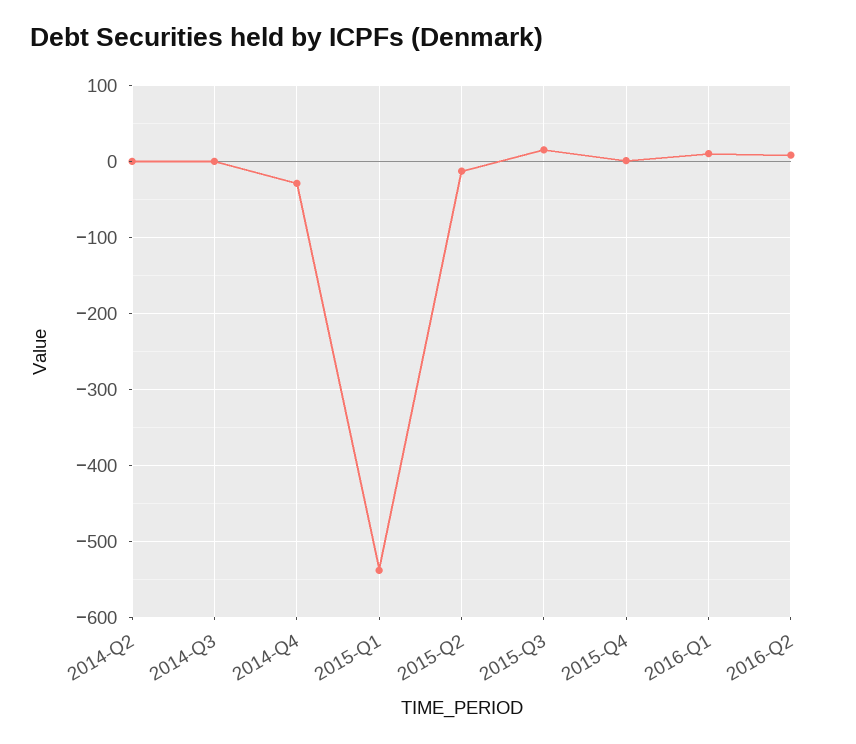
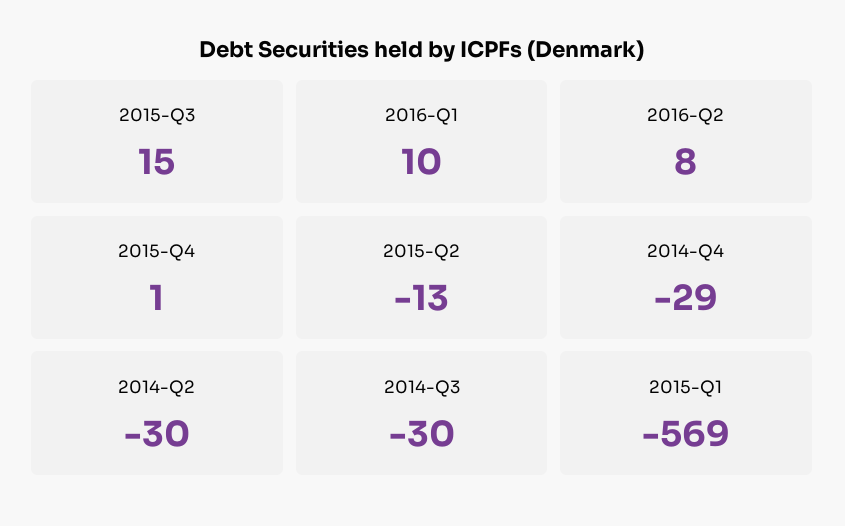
2014-Q2: 0 -> -30
2014-Q3: 0 -> -30
2015-Q1: -540 -> -569

